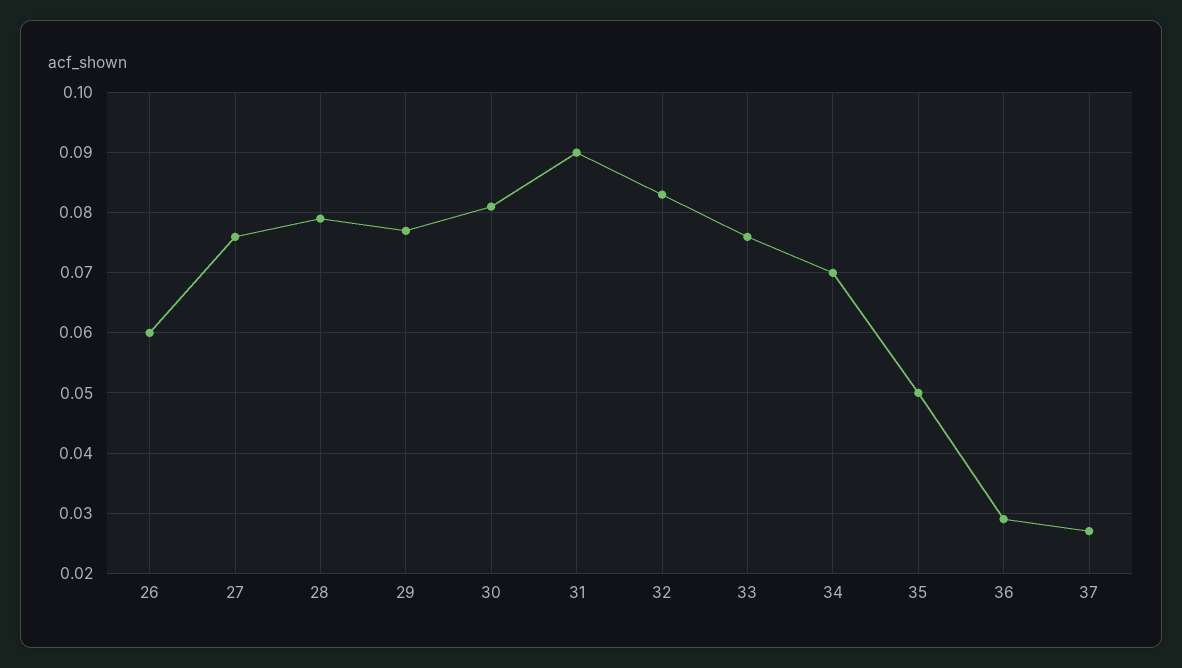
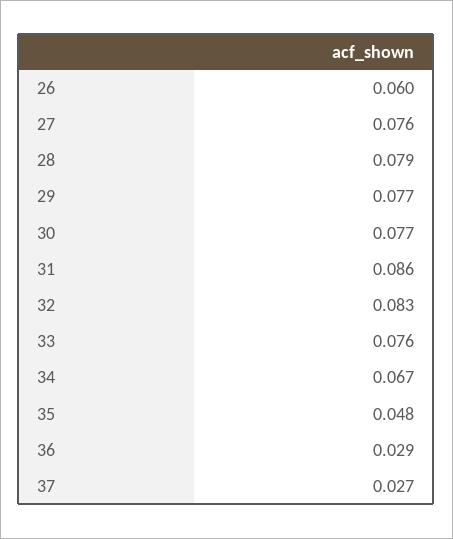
30: 0.081 -> 0.077
31: 0.09 -> 0.086
34: 0.07 -> 0.067
35: 0.05 -> 0.048

